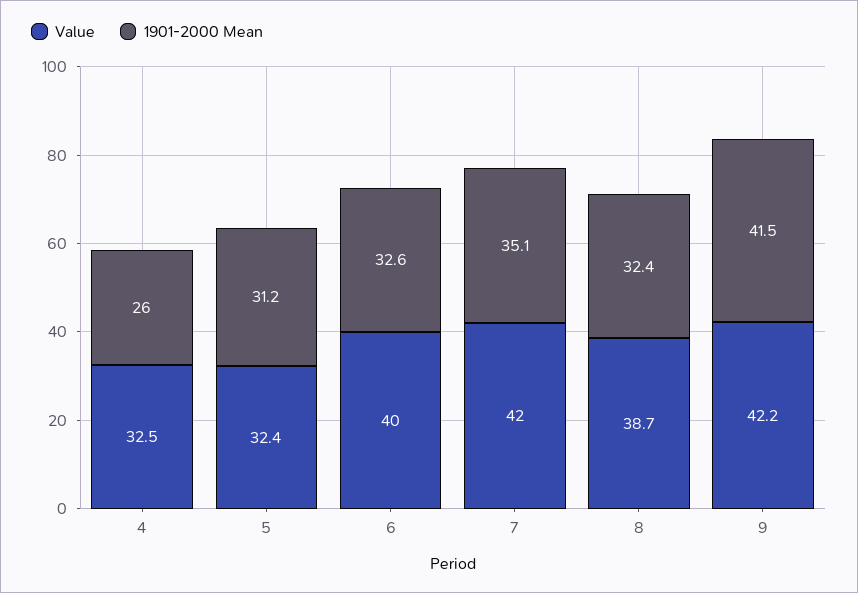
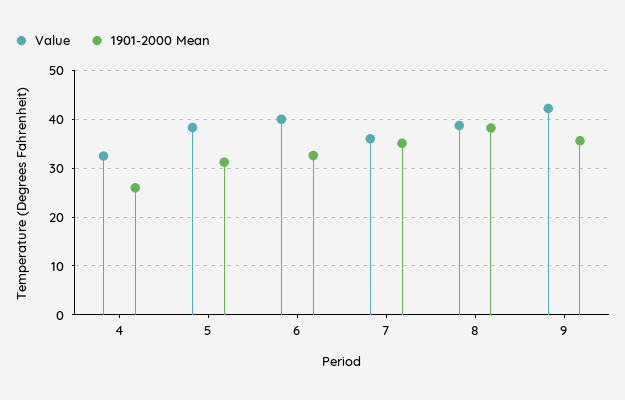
Value, 5: 32.4 -> 38
Value, 7: 42 -> 36
1901-2000 Mean, 8: 32.4 -> 38
1901-2000 Mean, 9: 41.5 -> 36

